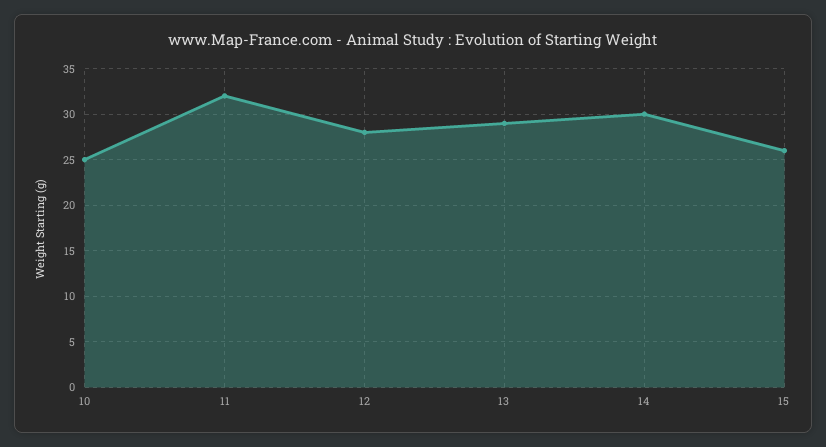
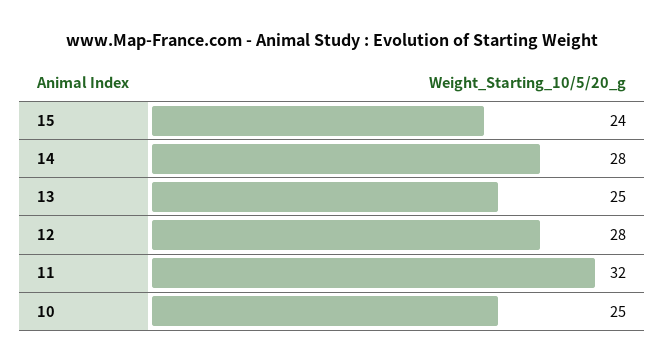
13: 29 -> 25
14: 30 -> 28
15: 26 -> 24

